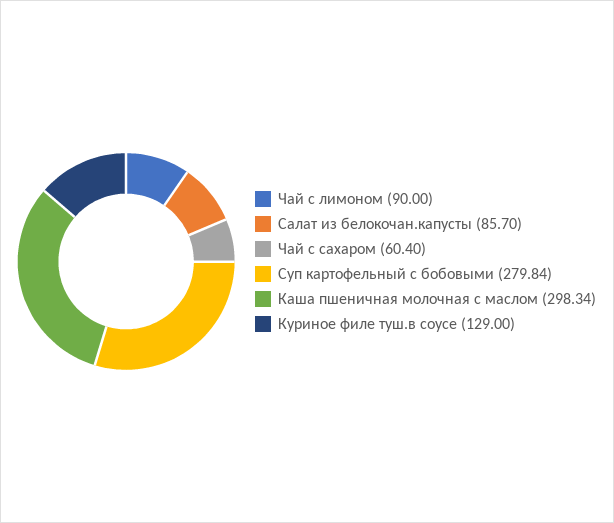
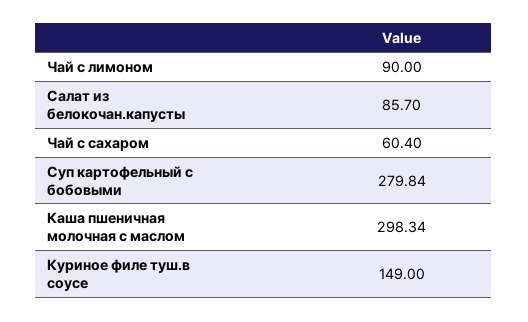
Куриное филе туш.в соусе: 129 -> 149

